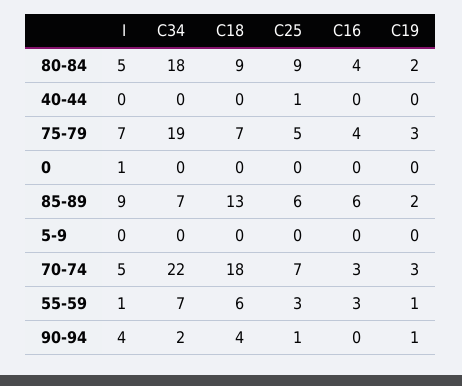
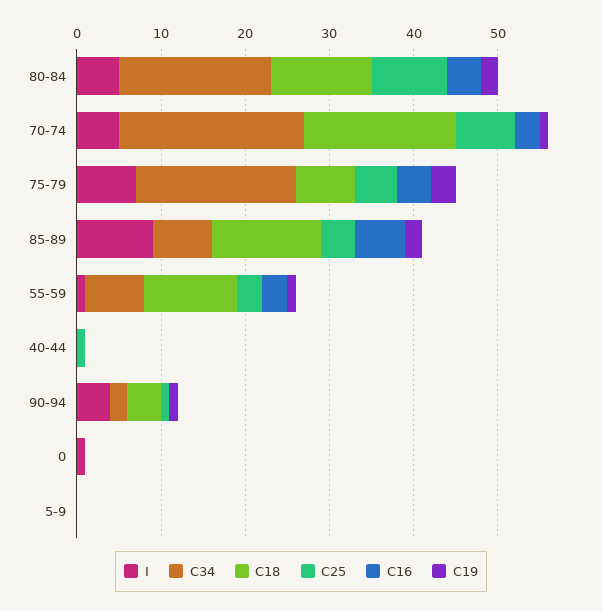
C18, 80-84: 9 -> 12
C25, 85-89: 6 -> 4
C19, 70-74: 3 -> 1
C18, 55-59: 6 -> 11

